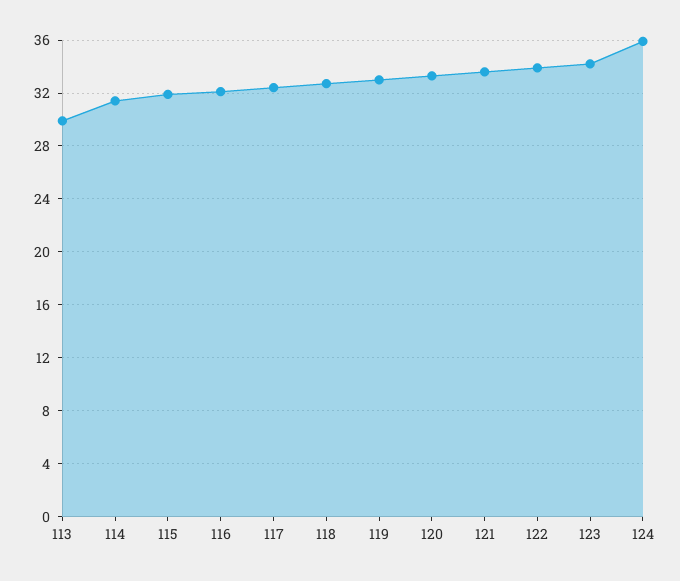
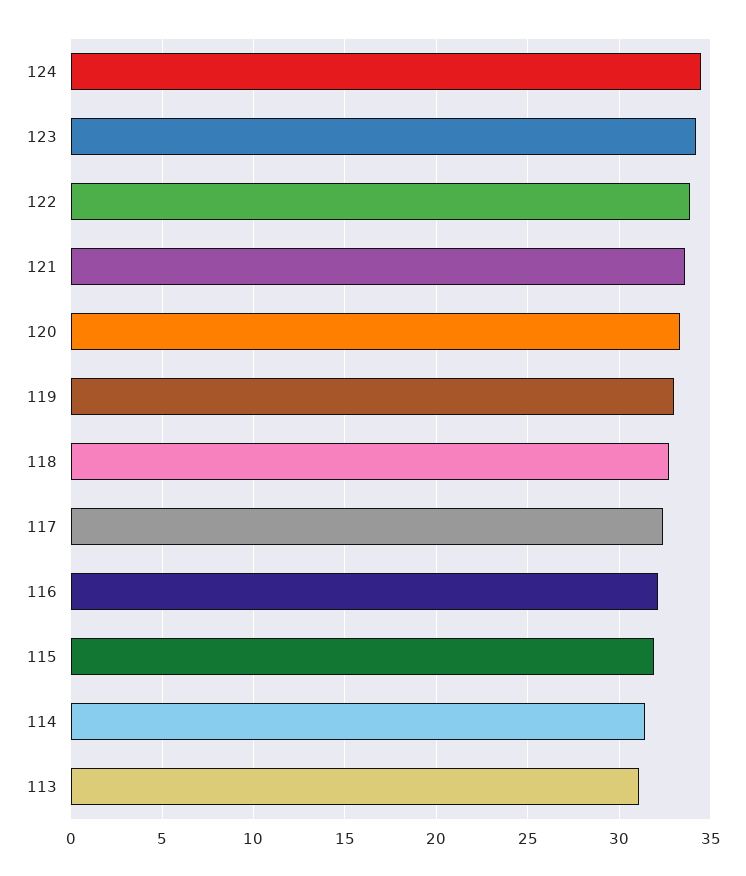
113: 30 -> 31
124: 36 -> 34.5

